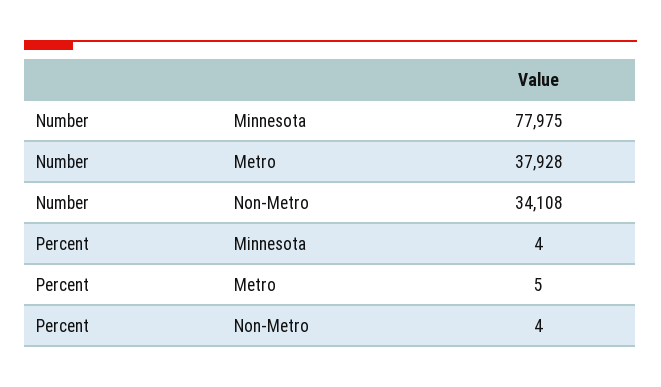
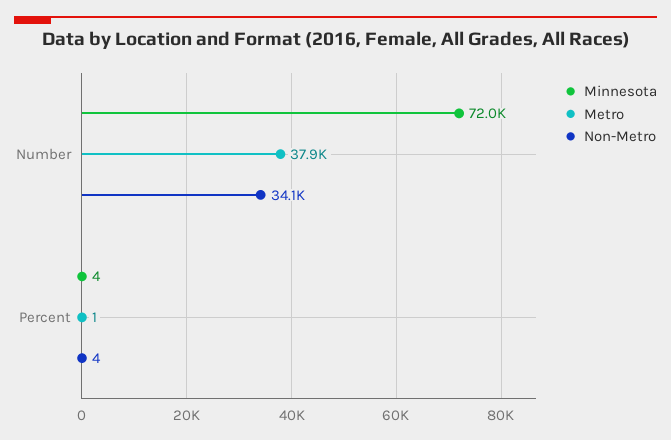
Minnesota, Number: 77975 -> 72000
Metro, Percent: 5 -> 1

